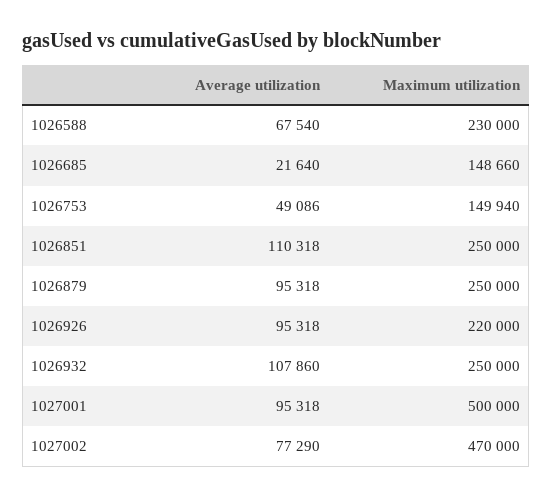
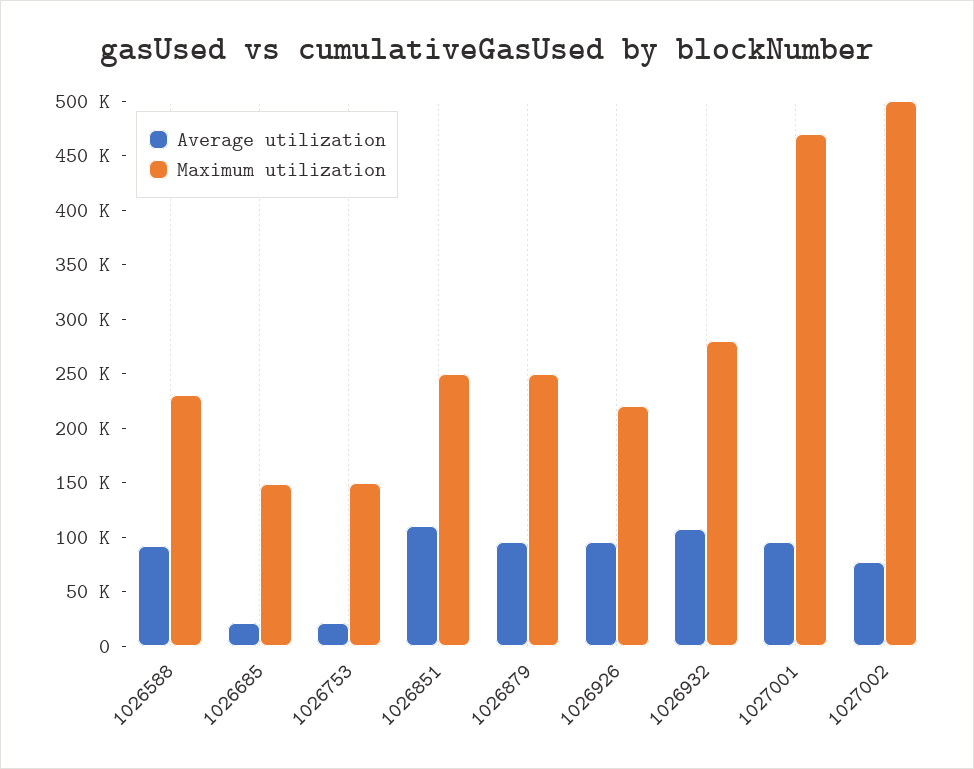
Average utilization, 1026588: 67540 -> 90000
Average utilization, 1026753: 49086 -> 20000
Maximum utilization, 1026932: 250000 -> 280000
Maximum utilization, 1027001: 500000 -> 470000
Maximum utilization, 1027002: 470000 -> 500000

